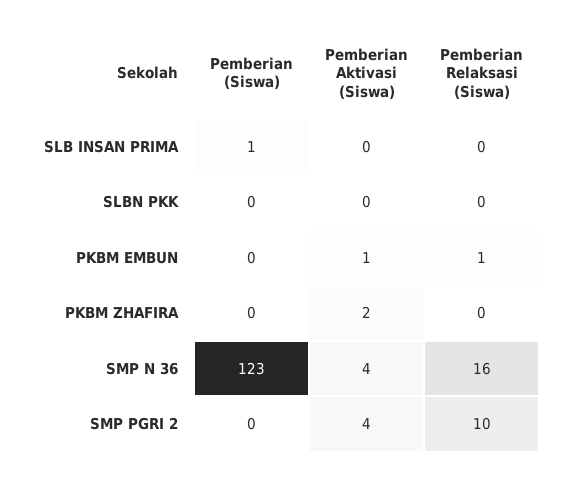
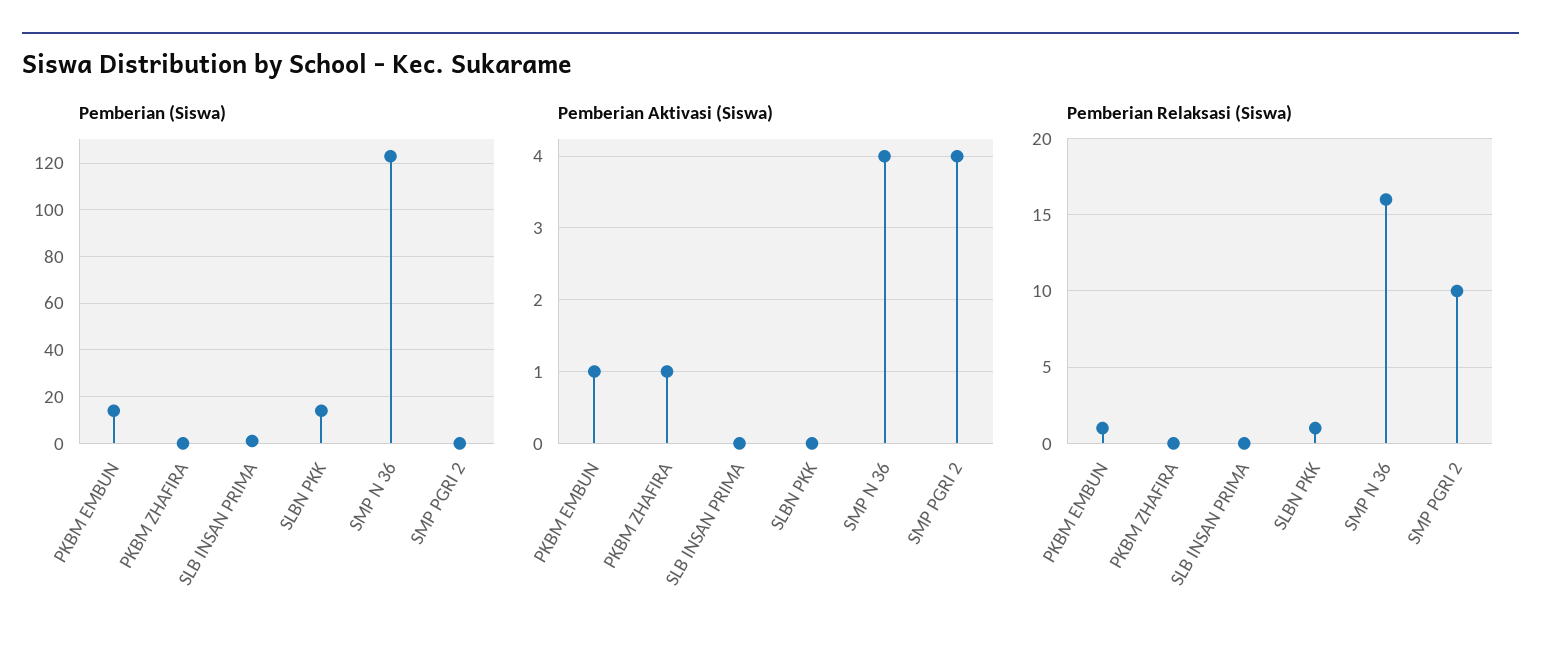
Pemberian (Siswa), SLBN PKK: 0 -> 15
Pemberian Relaksasi (Siswa), SLBN PKK: 0 -> 1
Pemberian (Siswa), PKBM EMBUN: 0 -> 15
Pemberian Aktivasi (Siswa), PKBM ZHAFIRA: 2 -> 1

